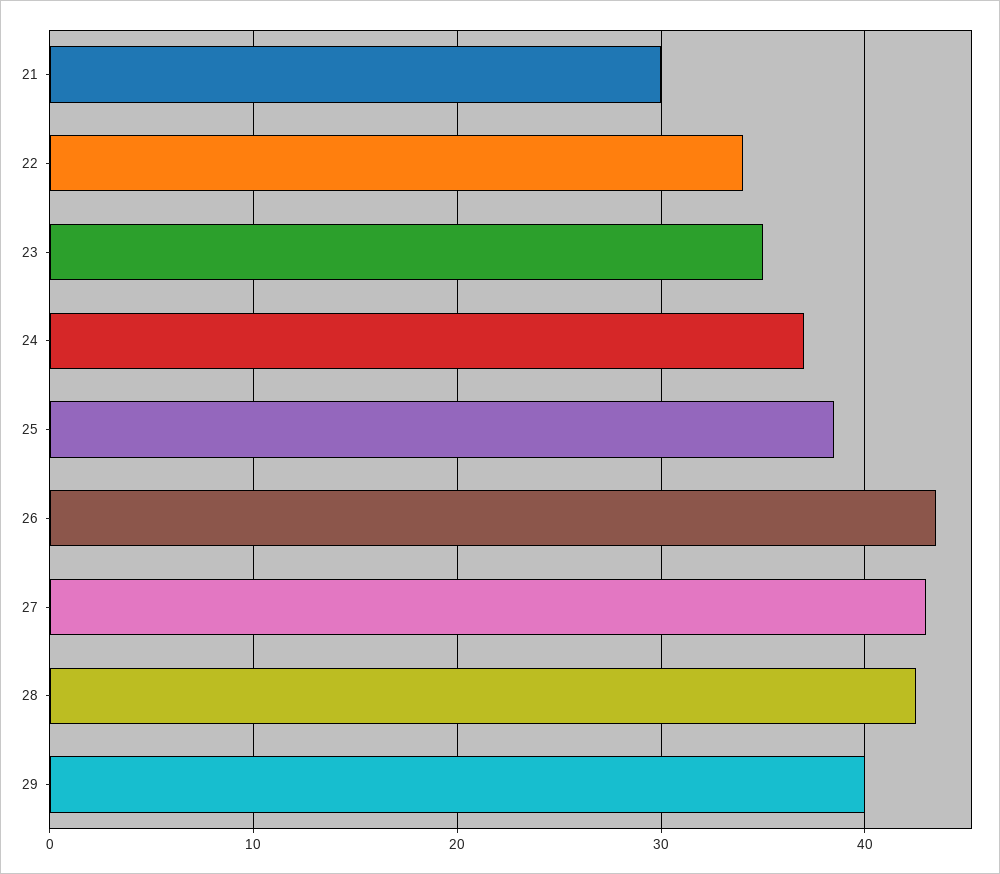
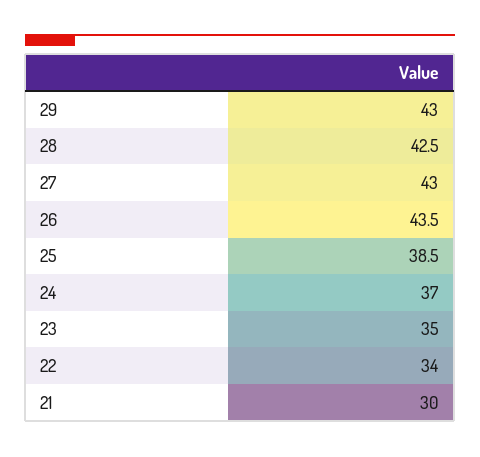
29: 40 -> 43

